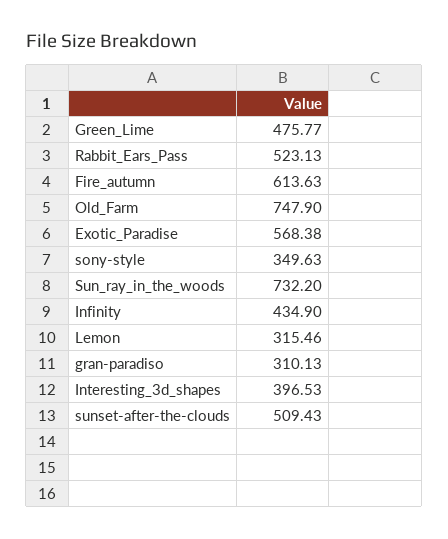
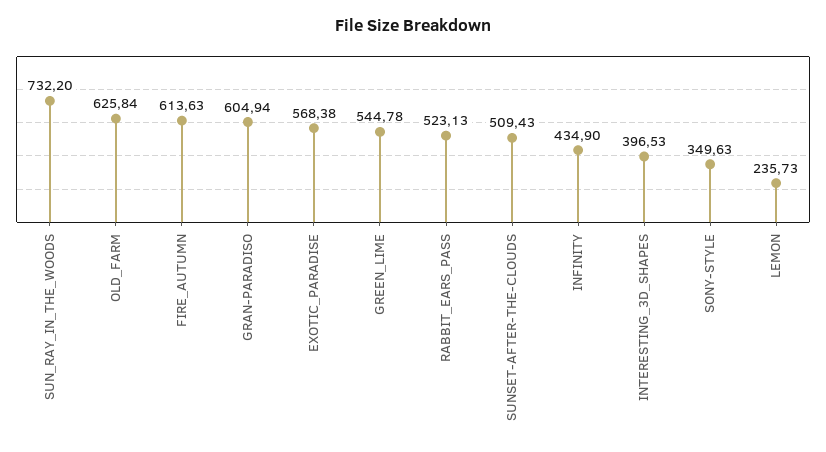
Green_Lime: 475.77 -> 544.78
Old_Farm: 747.9 -> 625.84
Lemon: 315.46 -> 235.73
gran-paradiso: 310.13 -> 604.94

